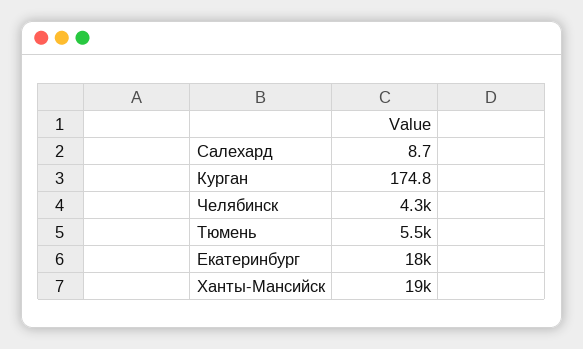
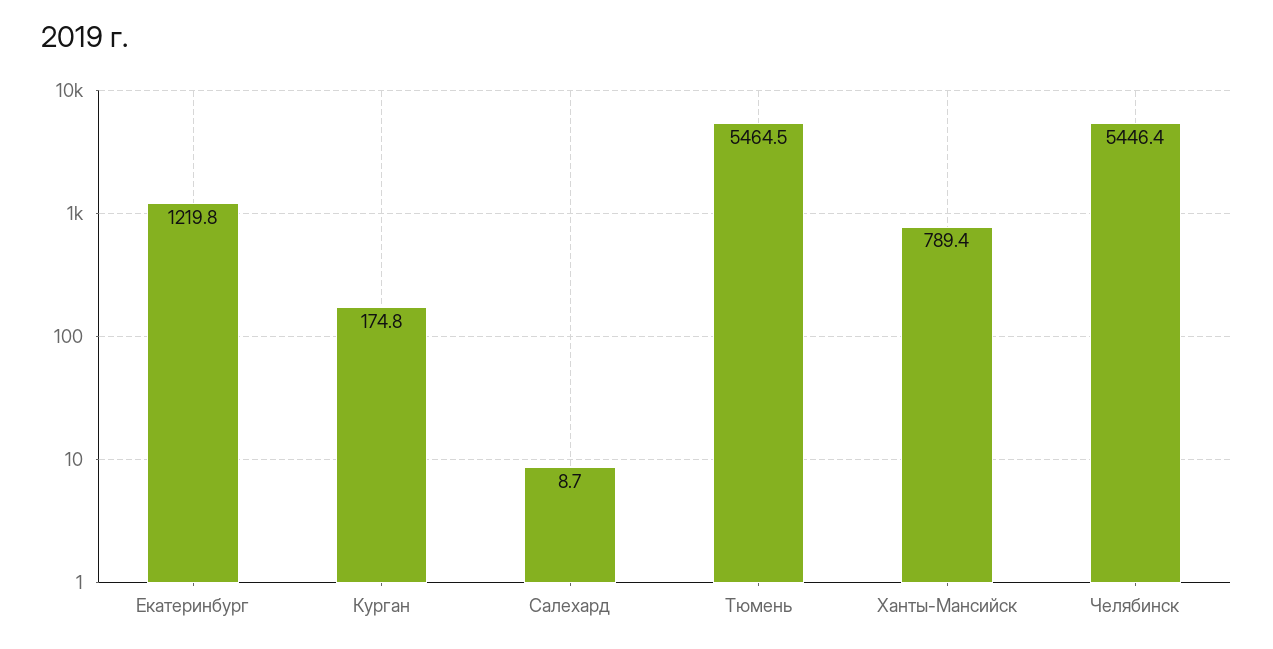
Челябинск: 4300 -> 5446.4
Екатеринбург: 18000 -> 1219.8
Ханты-Мансийск: 19000 -> 789.4

